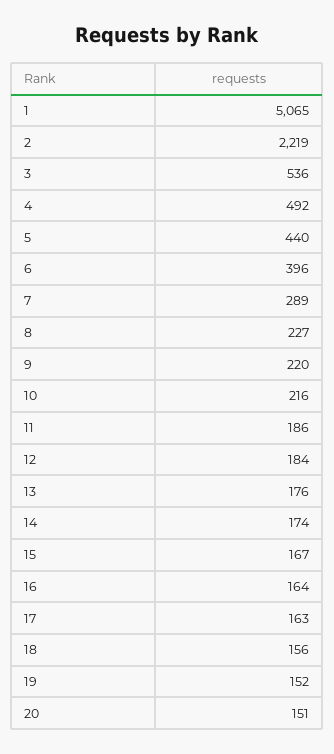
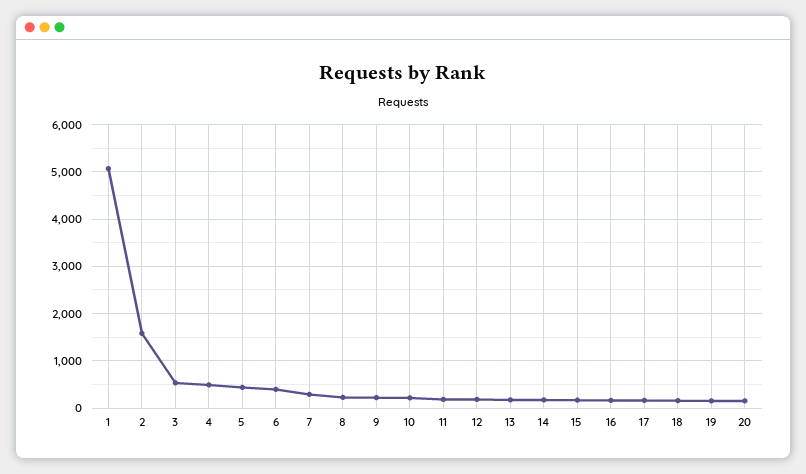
2: 2219 -> 1600

